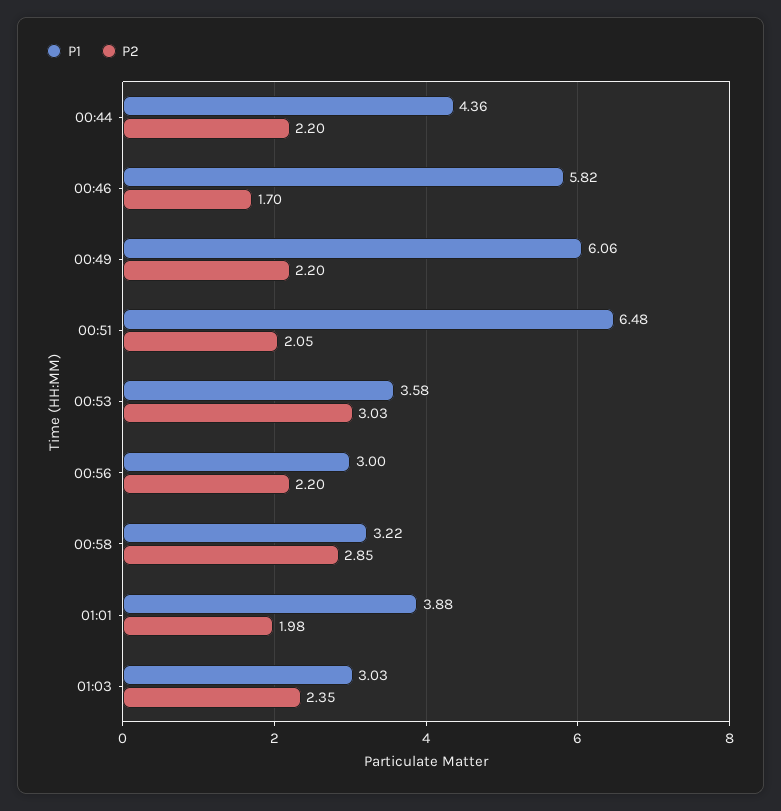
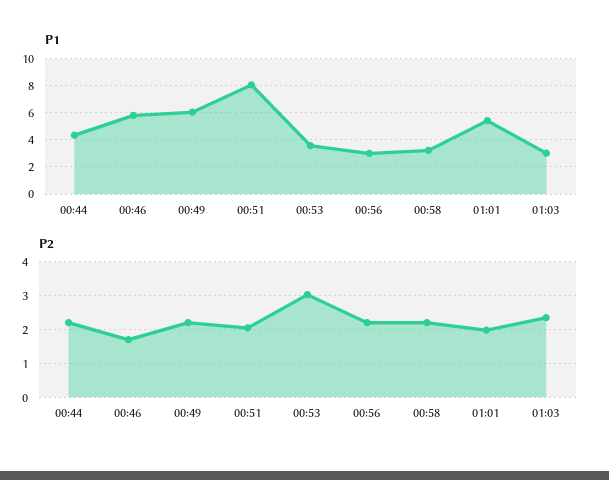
P1, 00:51: 6.48 -> 8
P2, 00:58: 2.85 -> 2.2
P1, 01:01: 3.88 -> 5.5

